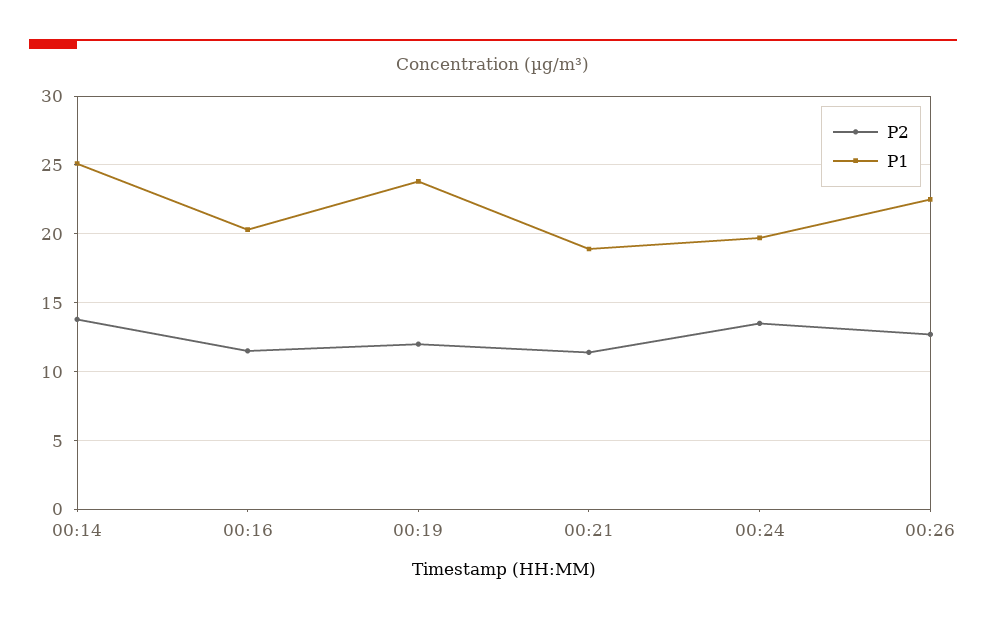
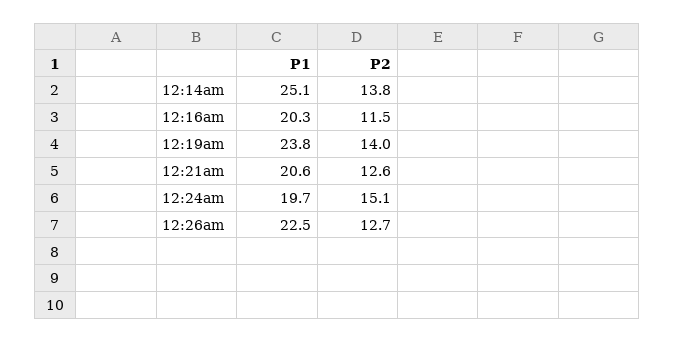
P2, 00:19: 12 -> 14
P2, 00:21: 11.5 -> 12.6
P1, 00:21: 19 -> 20.6
P2, 00:24: 13.5 -> 15.1

